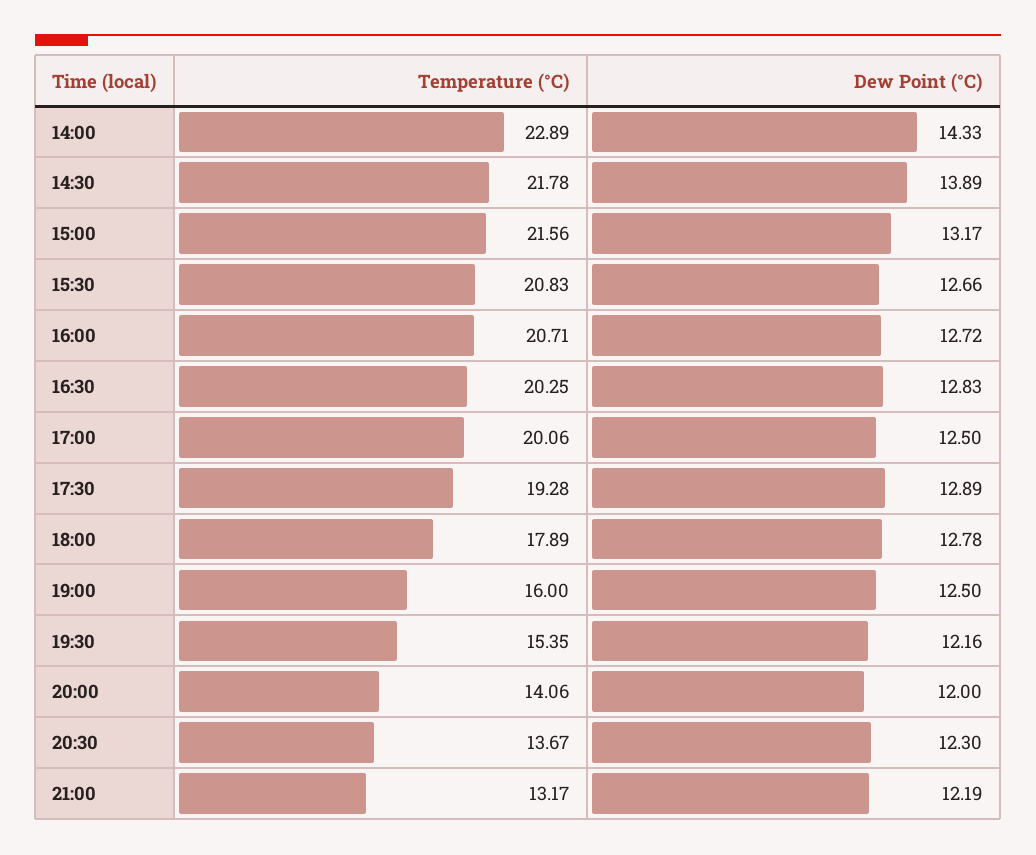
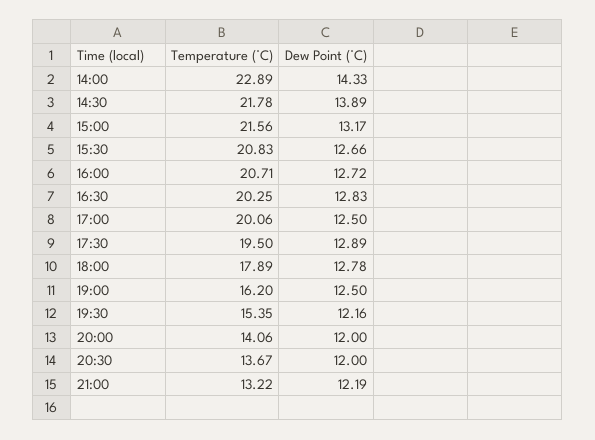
Temperature (°C), 17:30: 19.28 -> 19.5
Temperature (°C), 19:00: 16 -> 16.2
Dew Point (°C), 20:30: 12.3 -> 12
Temperature (°C), 21:00: 13.17 -> 13.22

